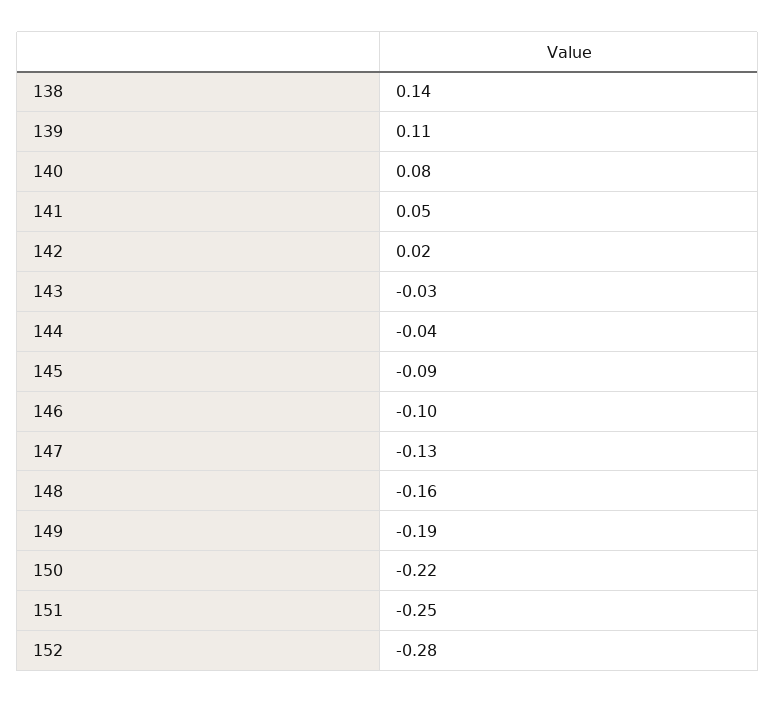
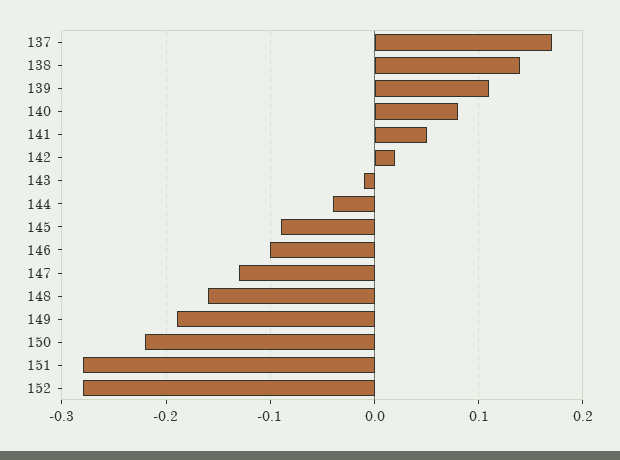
143: -0.03 -> -0.01
151: -0.25 -> -0.28
137: none -> 0.17

